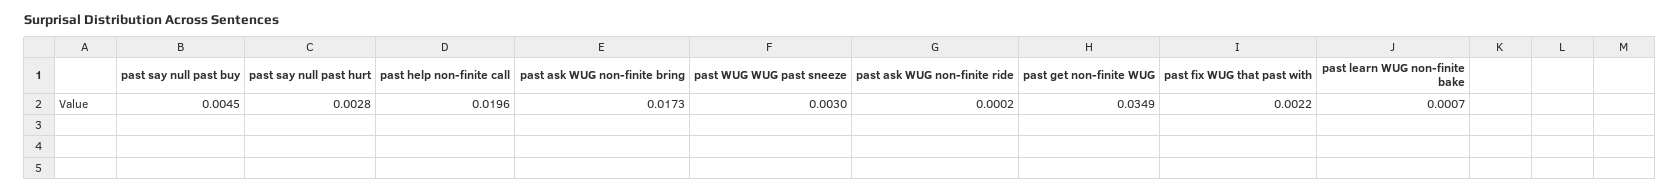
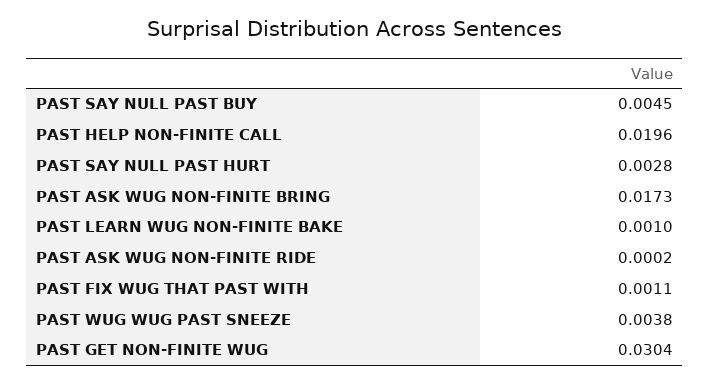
past WUG WUG past sneeze: 0.003 -> 0.0038
past get non-finite WUG: 0.0349 -> 0.0304
past fix WUG that past with: 0.0022 -> 0.0011
past learn WUG non-finite bake: 0.0007 -> 0.001

